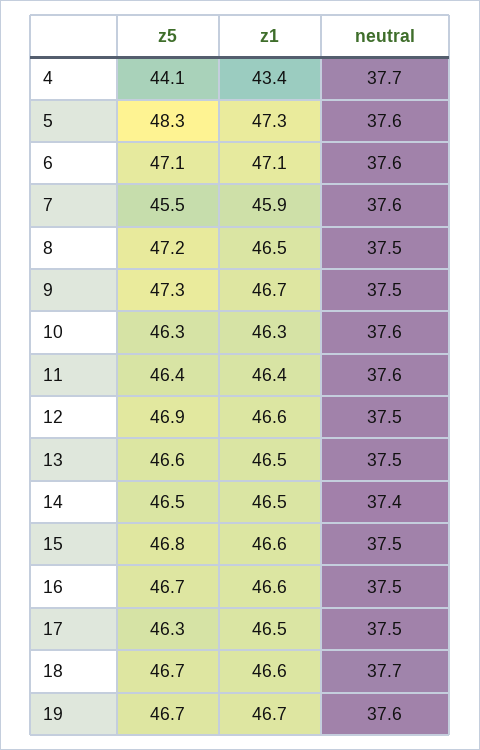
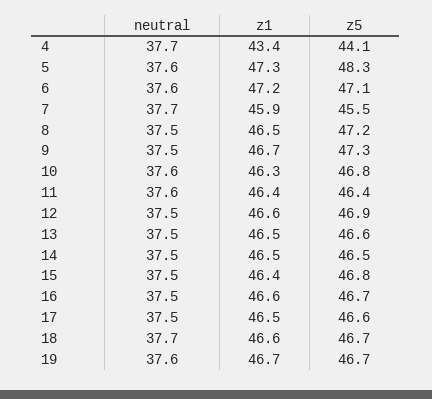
z1, 6: 47.1 -> 47.2
neutral, 7: 37.6 -> 37.7
z5, 10: 46.3 -> 46.8
neutral, 14: 37.4 -> 37.5
z1, 15: 46.6 -> 46.4
z5, 17: 46.3 -> 46.6

